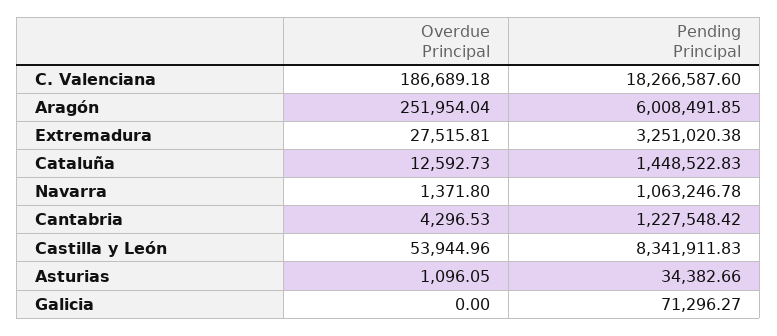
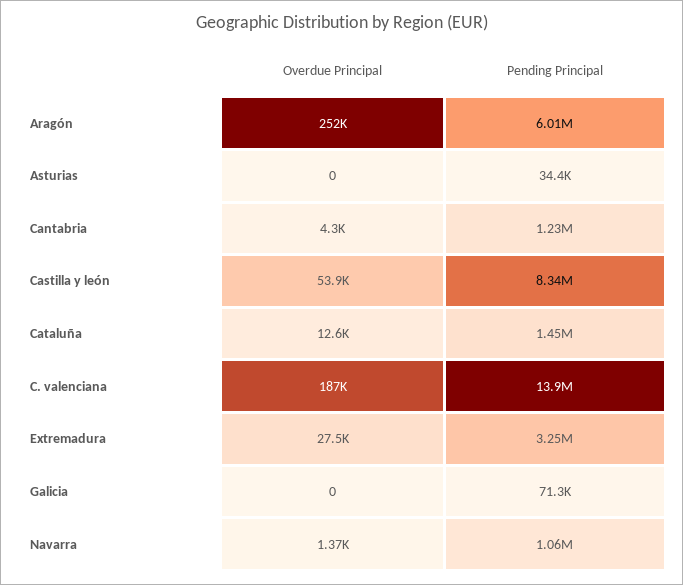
Pending Principal, C. Valenciana: 18266587.6 -> 13900000
Overdue Principal, Asturias: 1096.05 -> 0

